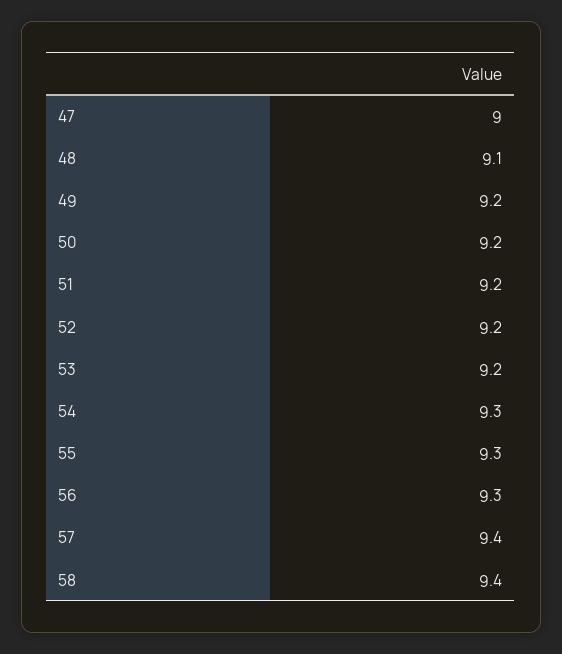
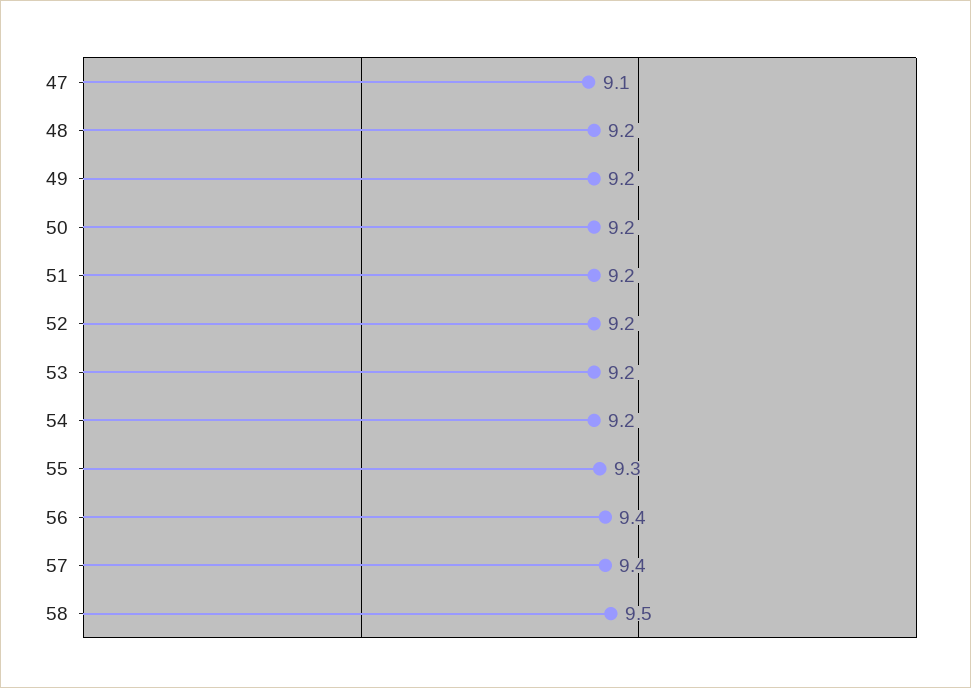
47: 9 -> 9.1
48: 9.1 -> 9.2
54: 9.3 -> 9.2
56: 9.3 -> 9.4
58: 9.4 -> 9.5

